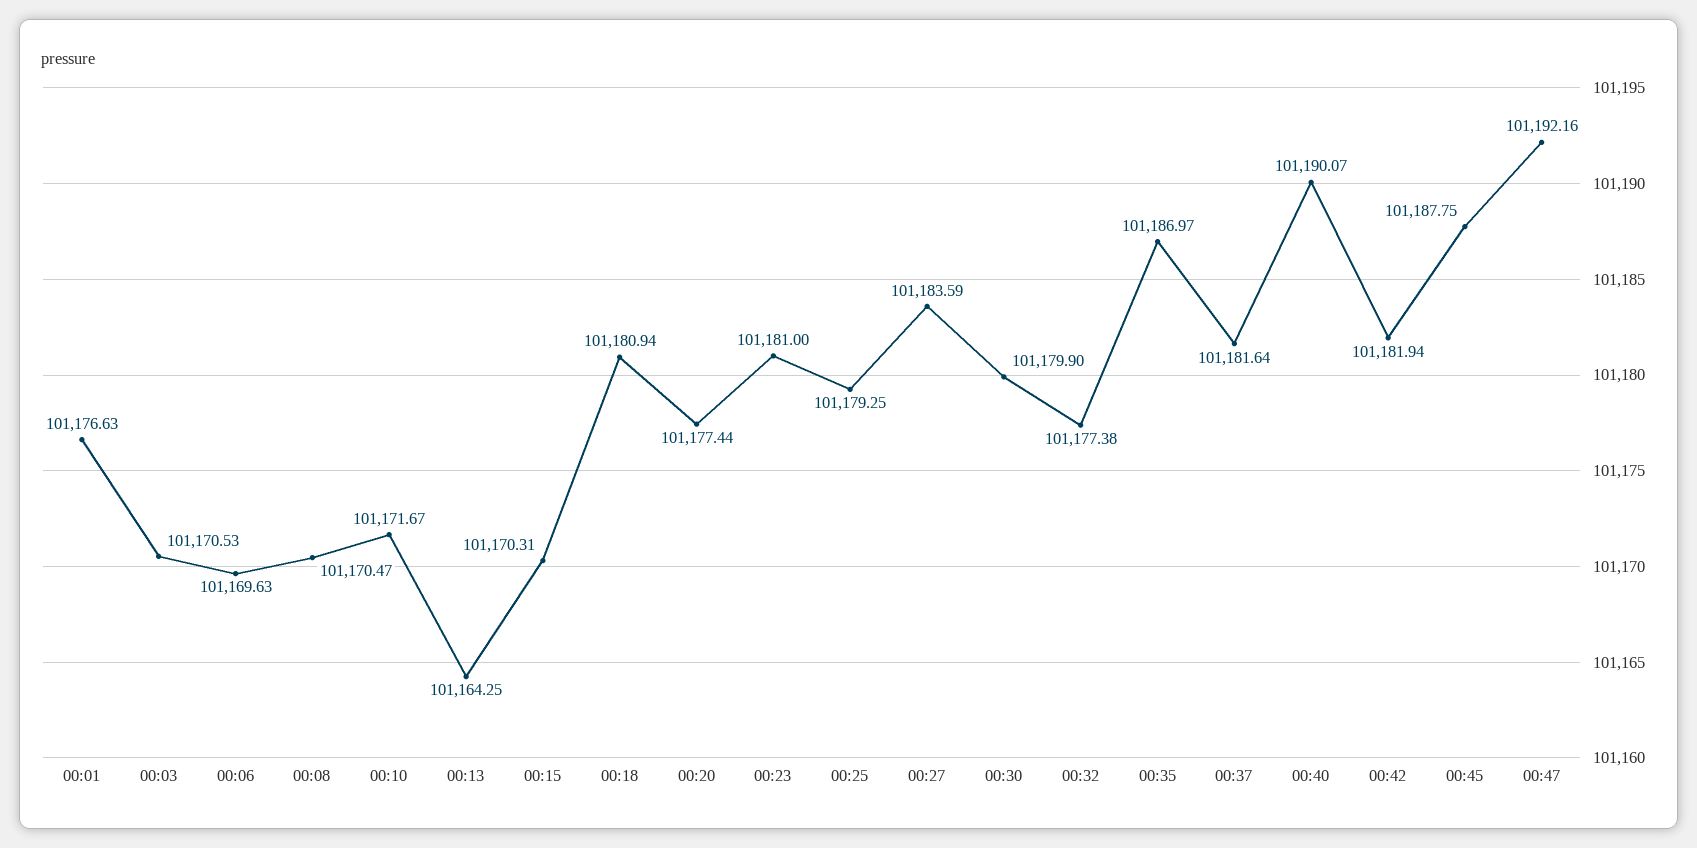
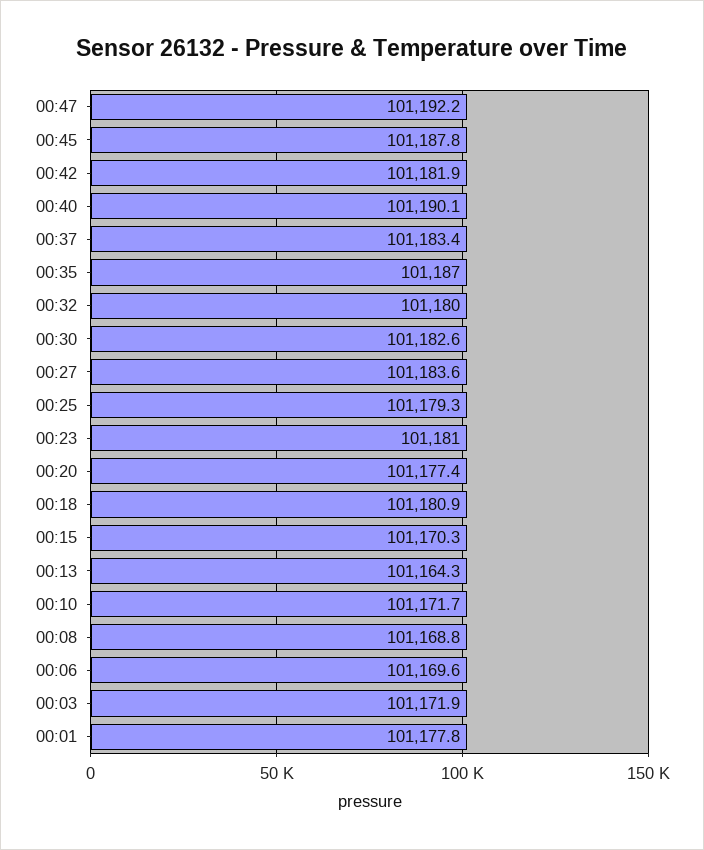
00:01: 101176.63 -> 101177.8
00:03: 101170.53 -> 101171.9
00:08: 101170.47 -> 101168.8
00:30: 101179.9 -> 101182.6
00:32: 101177.38 -> 101180
00:37: 101181.64 -> 101183.4

